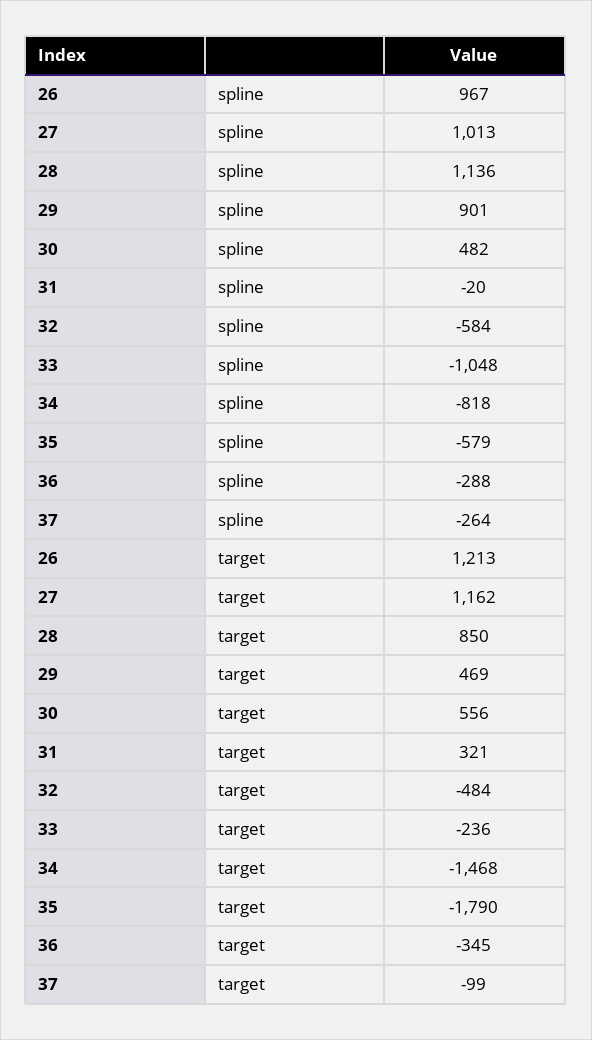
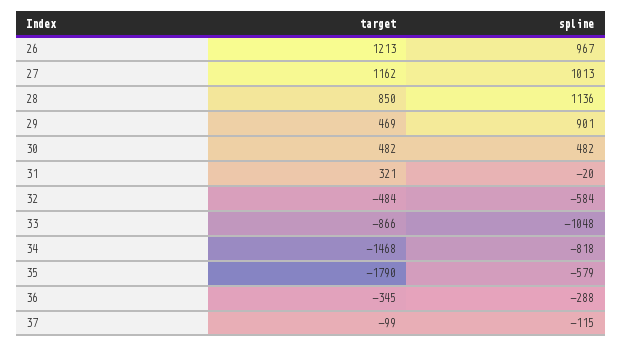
37, spline: -264 -> -115
30, target: 556 -> 482
33, target: -236 -> -866

